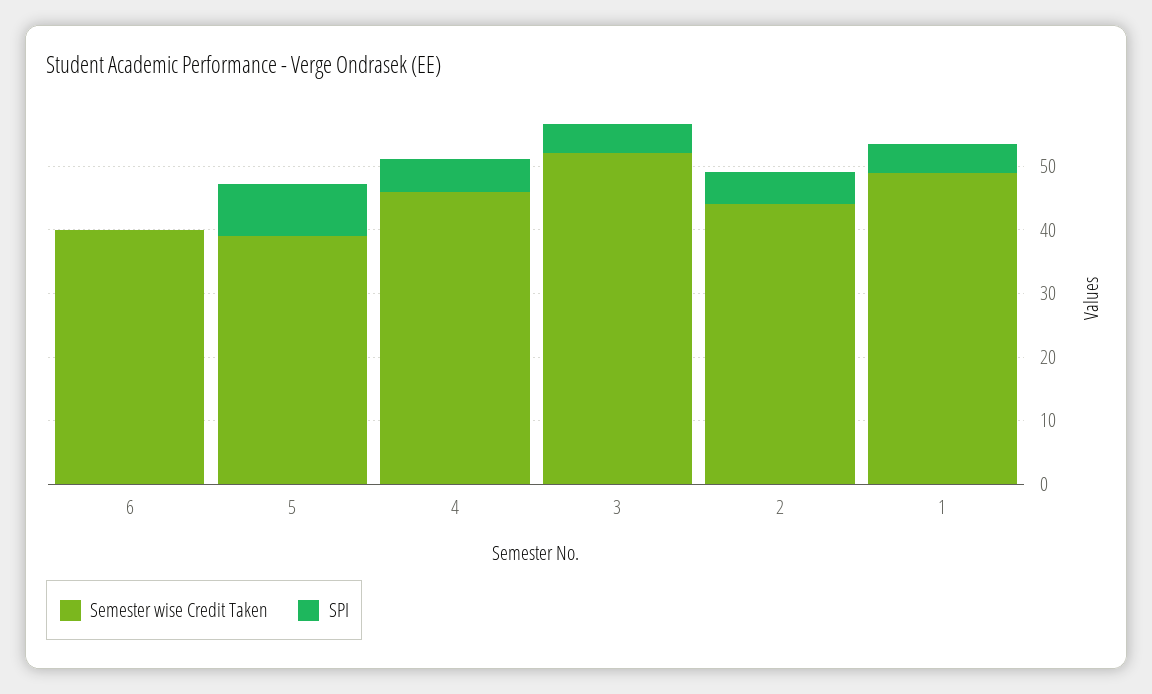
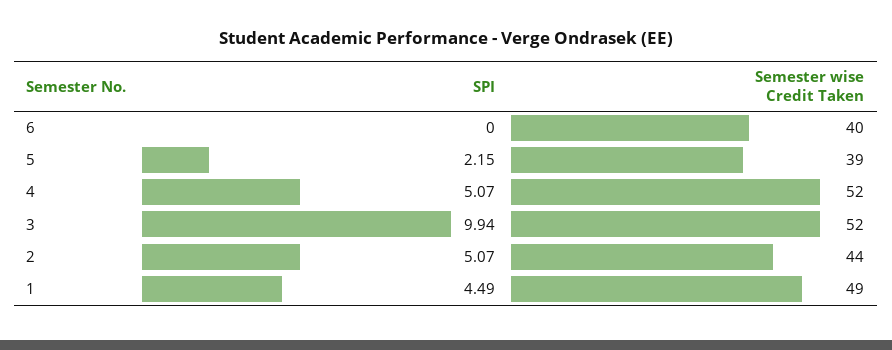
SPI, 5: 8 -> 2.15
Semester wise Credit Taken, 4: 46 -> 52
SPI, 3: 4 -> 9.94

